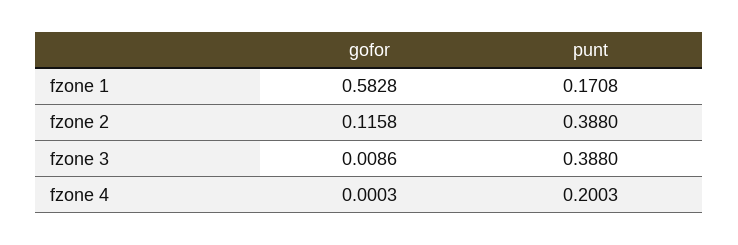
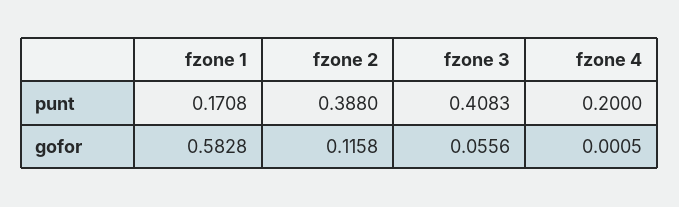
gofor, fzone 3: 0.0086 -> 0.0556
punt, fzone 3: 0.388 -> 0.4083
gofor, fzone 4: 0.0003 -> 0.0005
punt, fzone 4: 0.2003 -> 0.2

